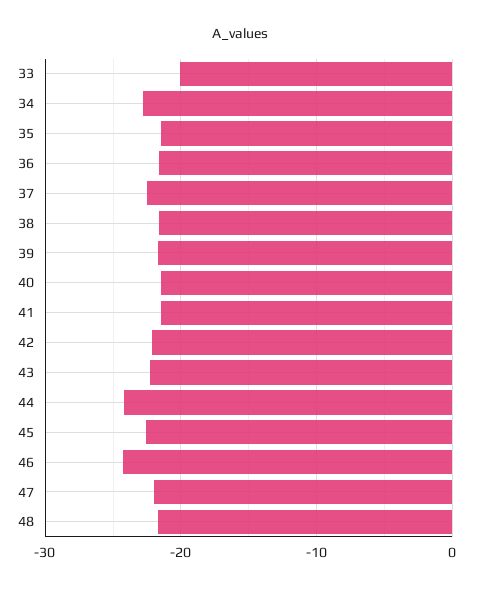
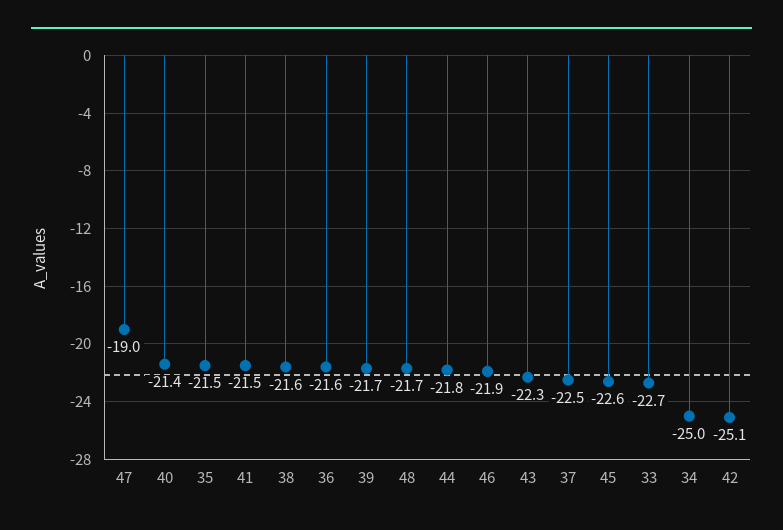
33: -20 -> -22.7
34: -23 -> -25
42: -22 -> -25.1
44: -24 -> -21.8
46: -24 -> -21.9
47: -22 -> -19

